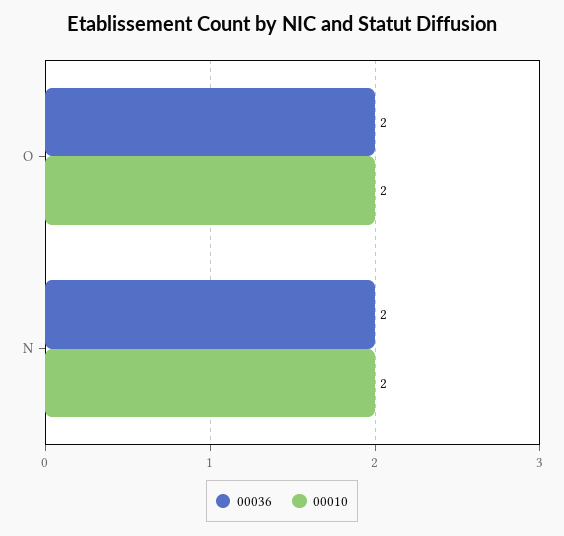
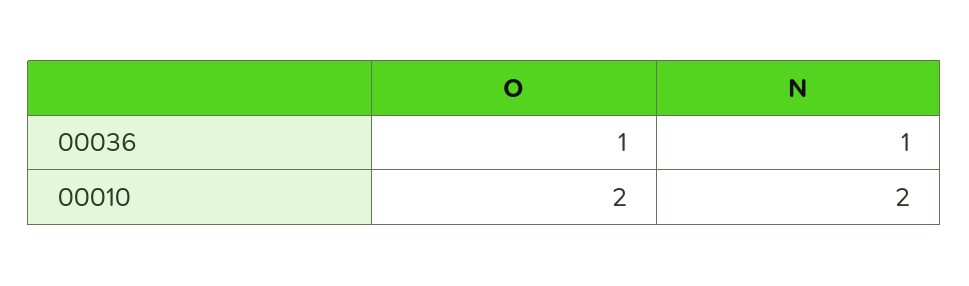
00036, O: 2 -> 1
00036, N: 2 -> 1

